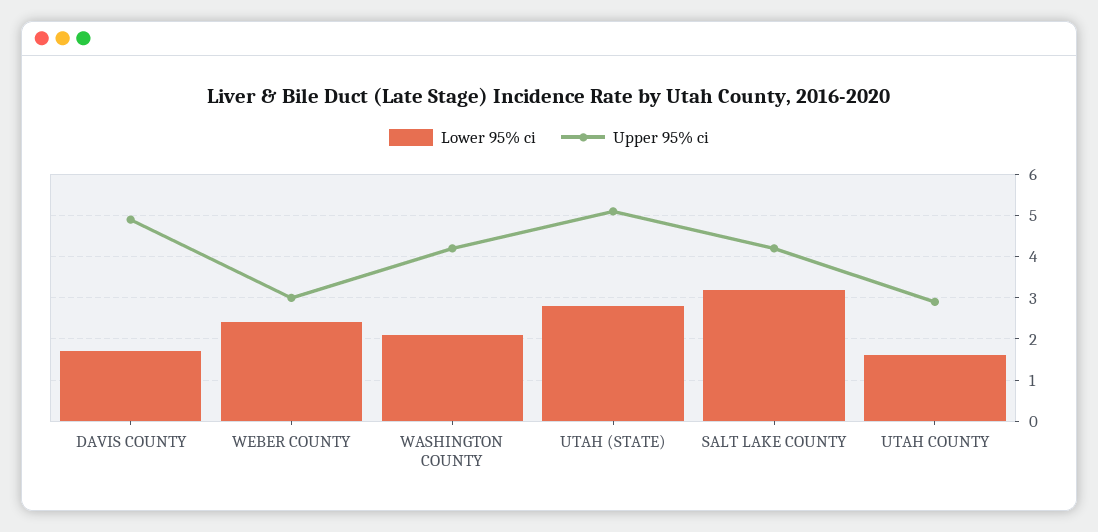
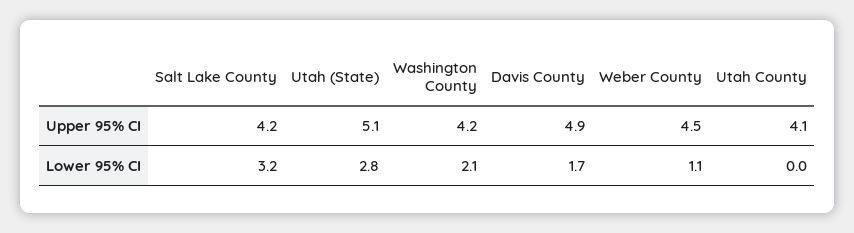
Lower 95% ci, WEBER COUNTY: 2.5 -> 1.1
Upper 95% ci, WEBER COUNTY: 3 -> 4.5
Lower 95% ci, UTAH COUNTY: 1.5 -> 0
Upper 95% ci, UTAH COUNTY: 3 -> 4.1

